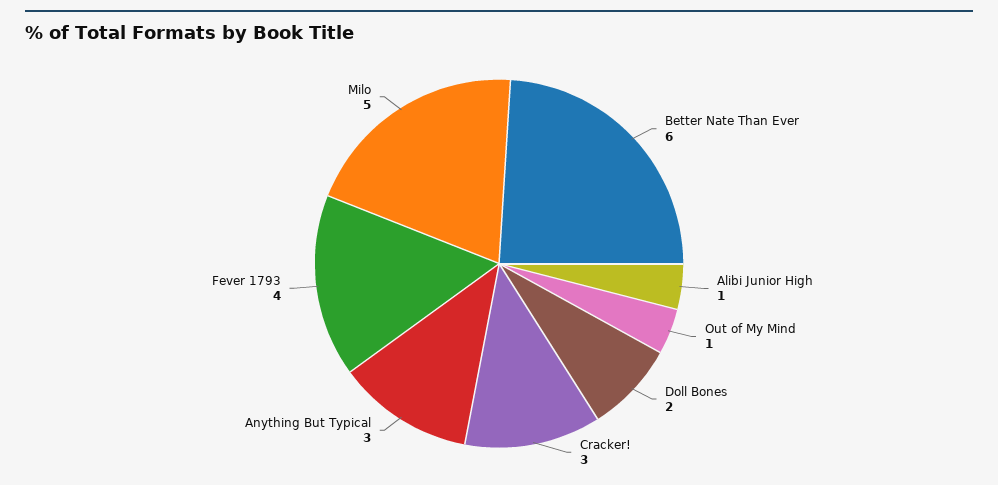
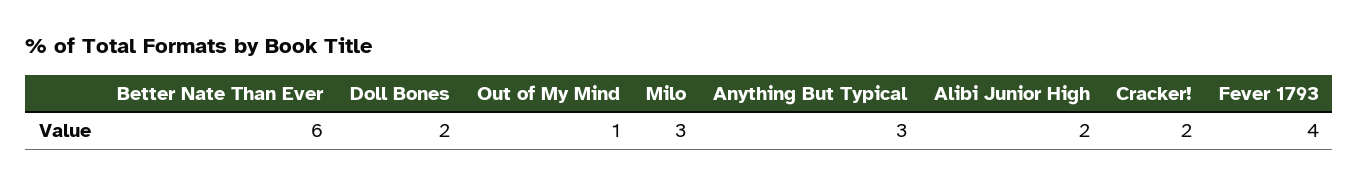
Alibi Junior High: 1 -> 2
Cracker!: 3 -> 2
Milo: 5 -> 3

